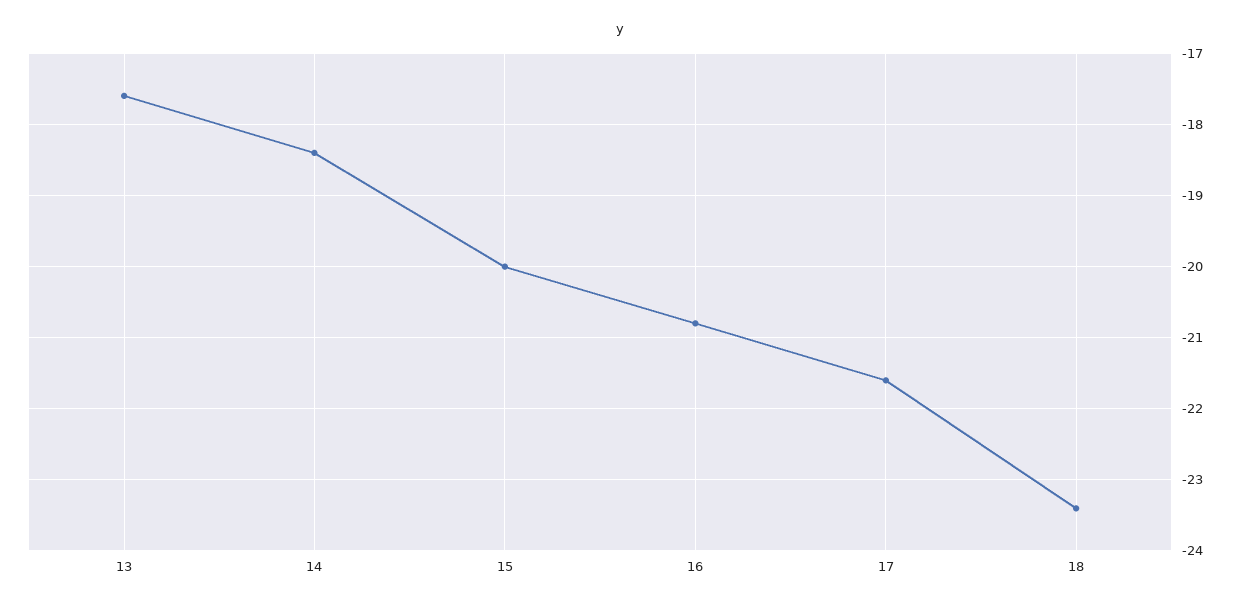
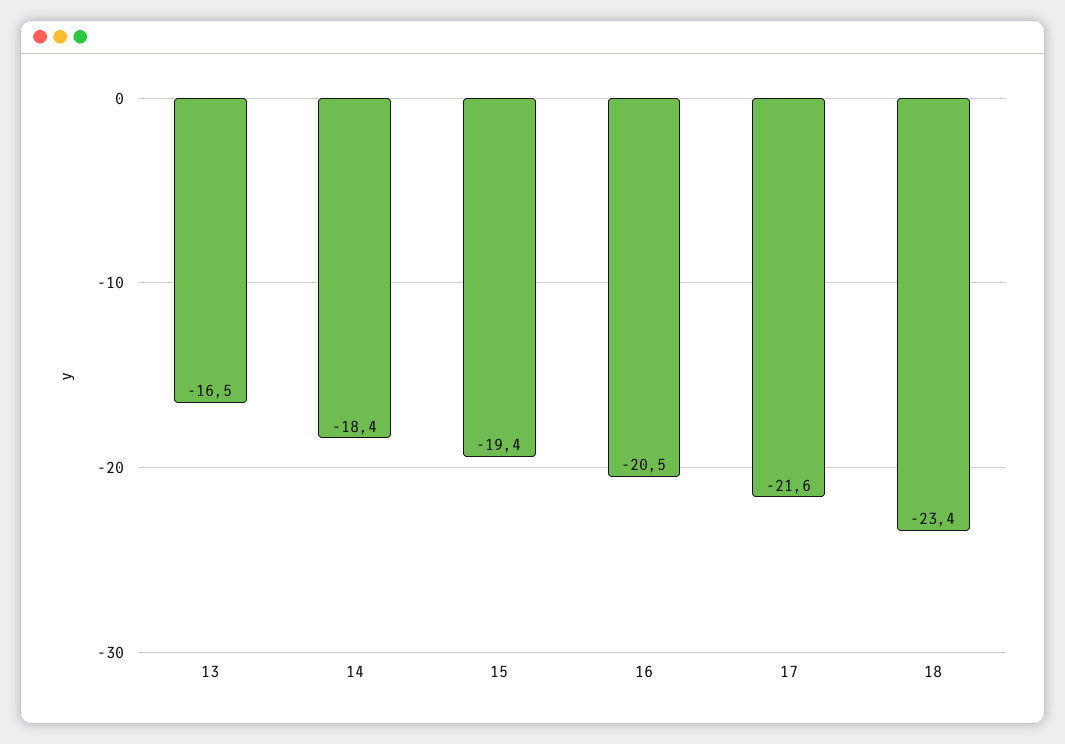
13: -17.6 -> -16.5
15: -20 -> -19.4
16: -20.8 -> -20.5

